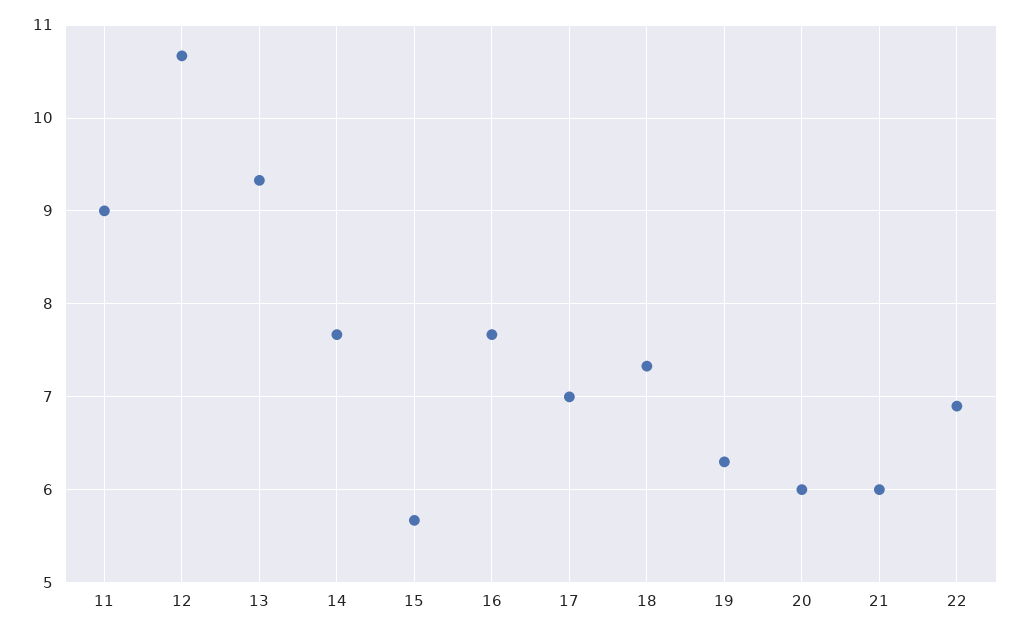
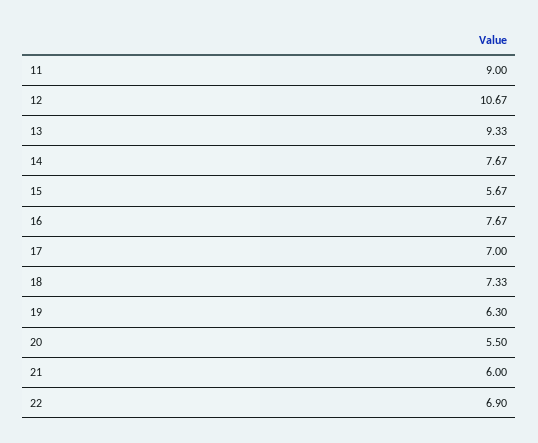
20: 6 -> 5.5

